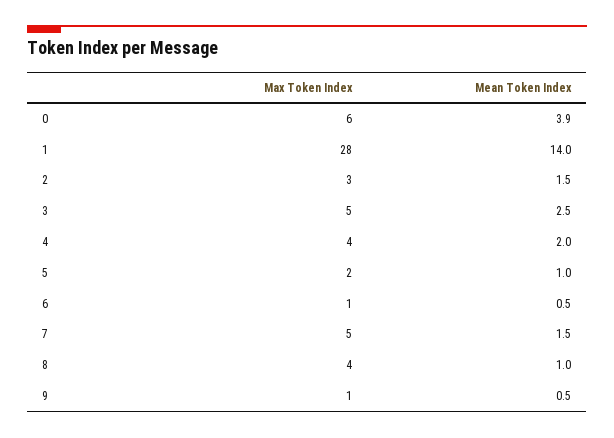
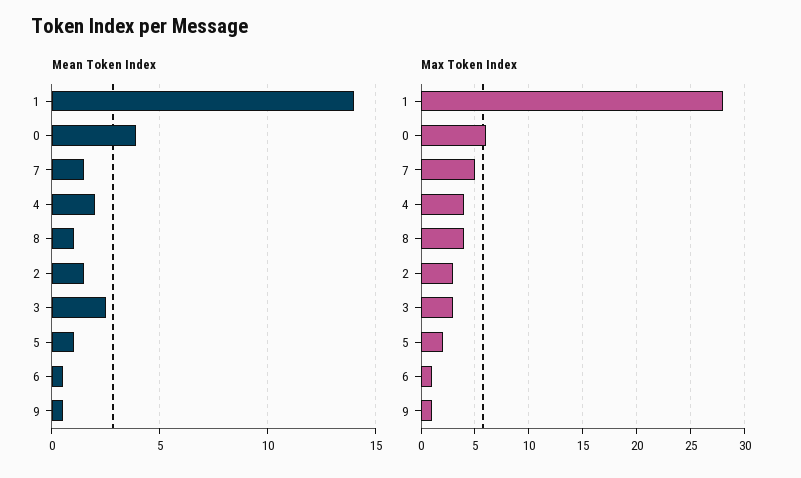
Max Token Index, 3: 5 -> 3

